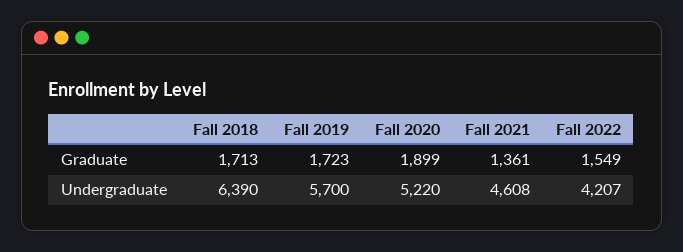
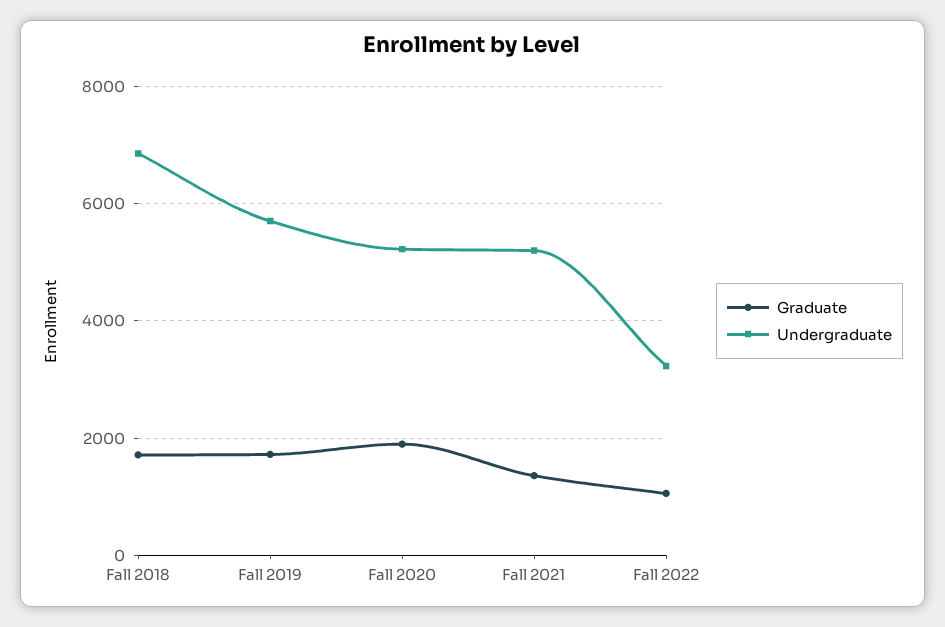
Graduate, Fall 2022: 1549 -> 1000
Undergraduate, Fall 2018: 6390 -> 6800
Undergraduate, Fall 2021: 4608 -> 5200
Undergraduate, Fall 2022: 4207 -> 3200

